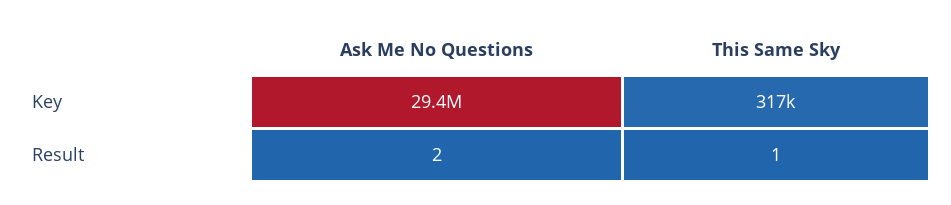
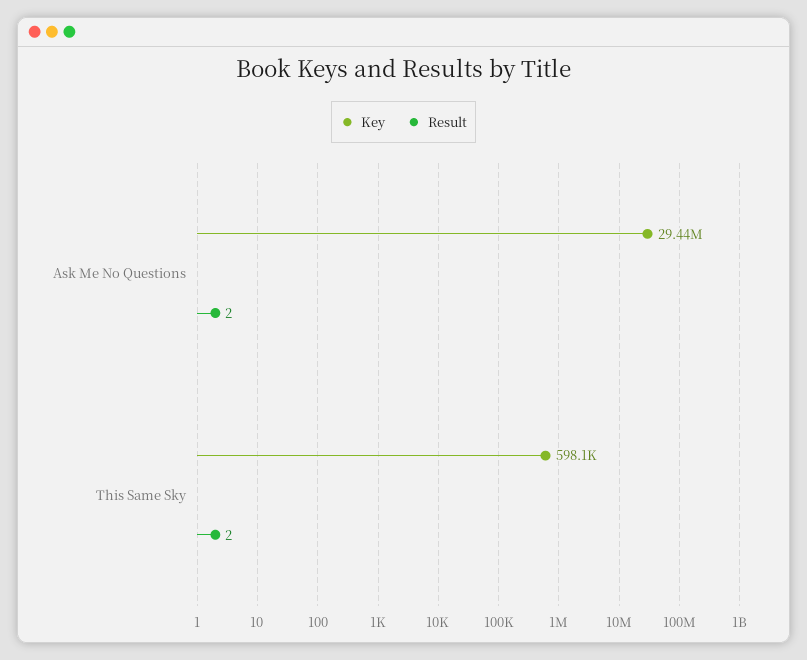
Key, This Same Sky: 317000 -> 598100
Result, This Same Sky: 1 -> 2

